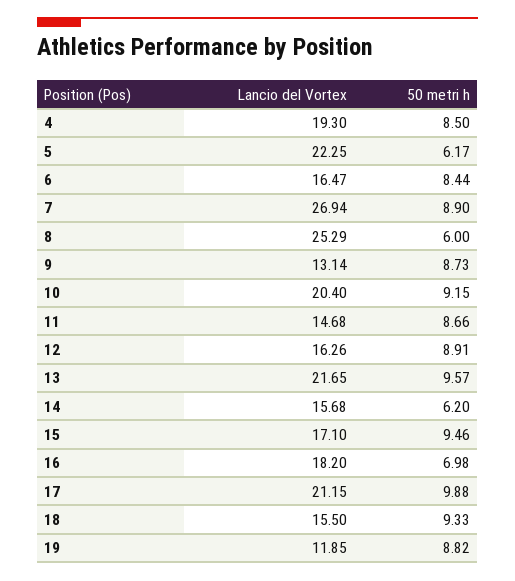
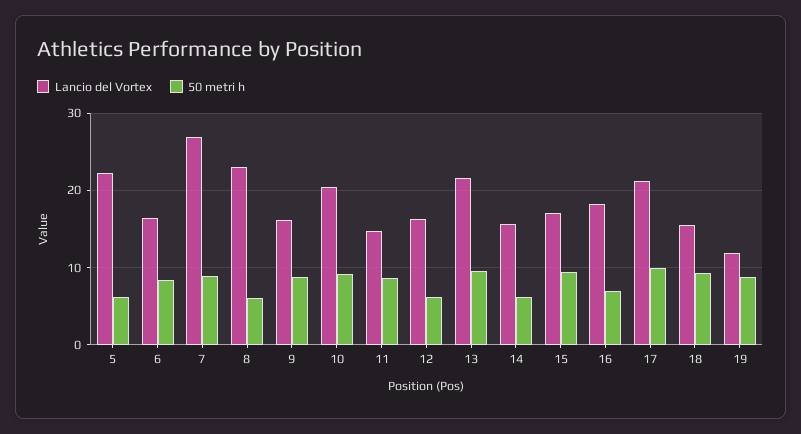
Lancio del Vortex, 4: 19.3 -> none
50 metri h, 4: 8.5 -> none
Lancio del Vortex, 8: 25.29 -> 23
Lancio del Vortex, 9: 13.14 -> 16
50 metri h, 12: 8.91 -> 6

